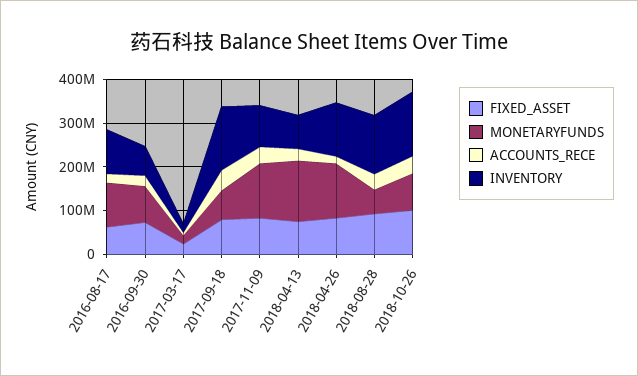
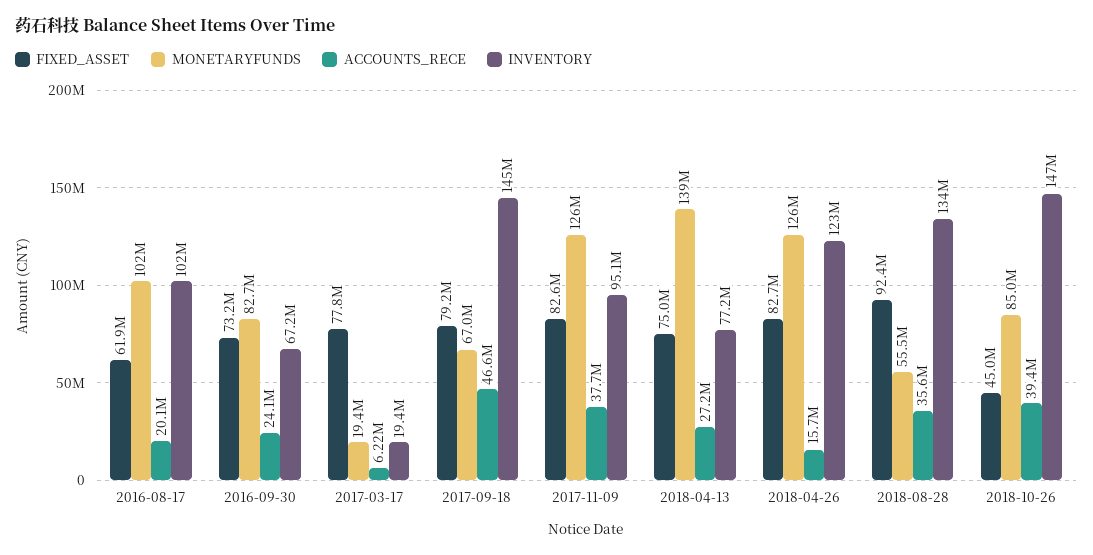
FIXED_ASSET, 2017-03-17: 20000000 -> 77800000
FIXED_ASSET, 2018-10-26: 100000000 -> 45000000

